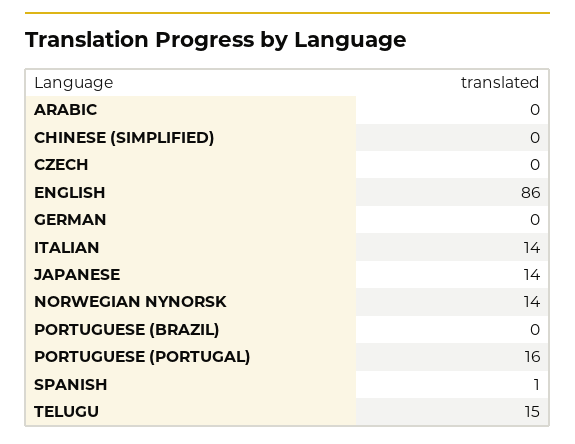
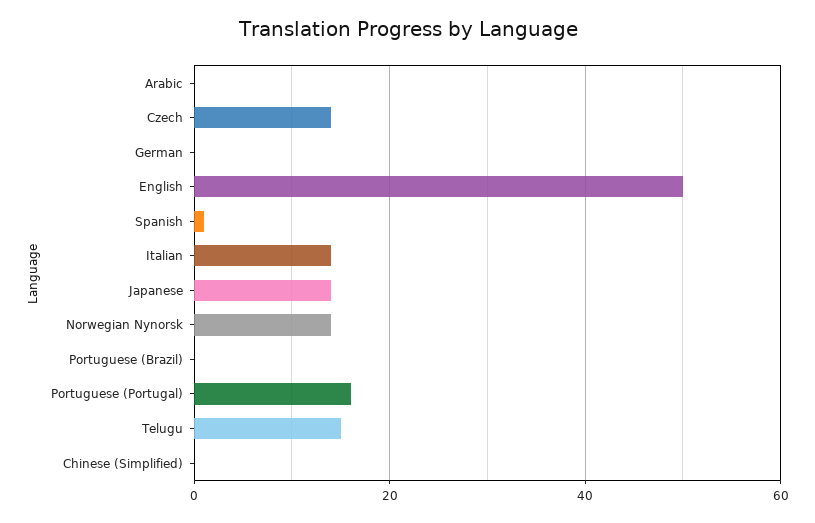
CZECH: 0 -> 15
ENGLISH: 86 -> 50

